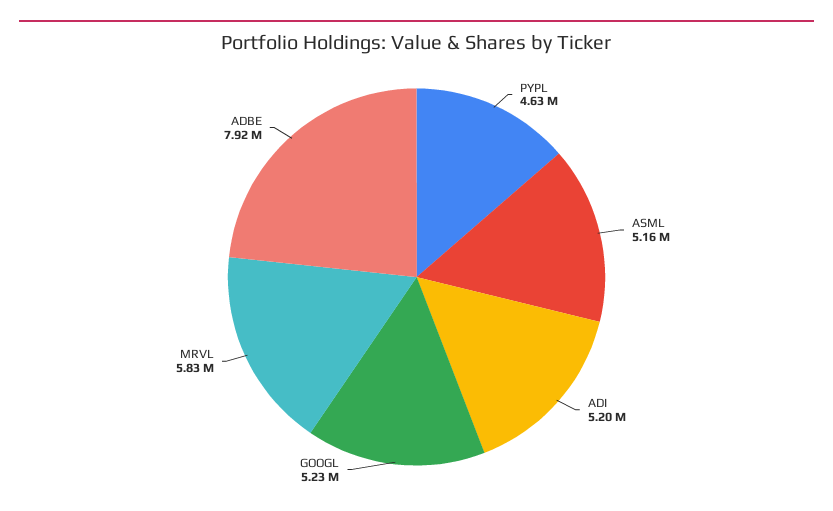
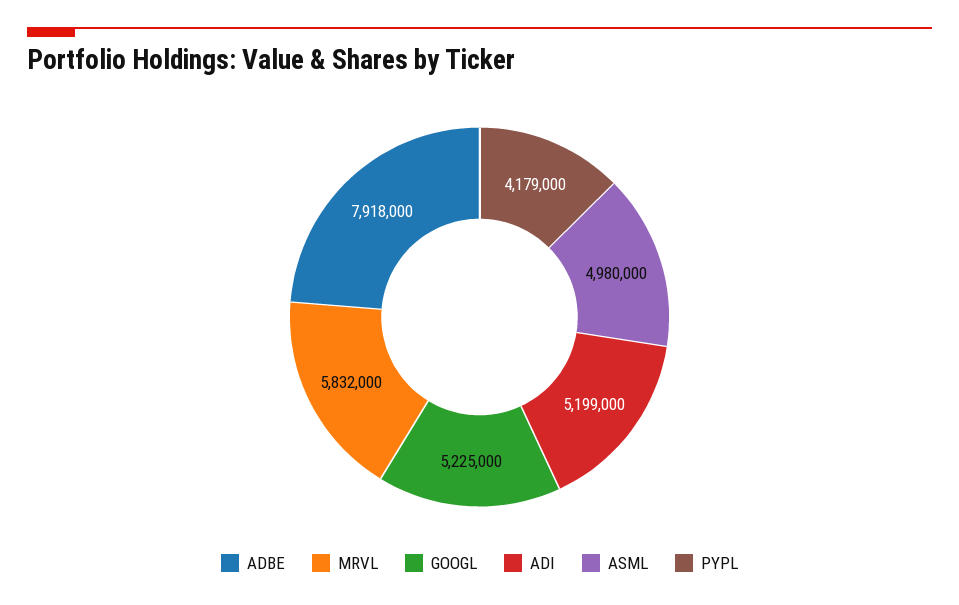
PYPL: 4630000 -> 4179000
ASML: 5160000 -> 4980000

